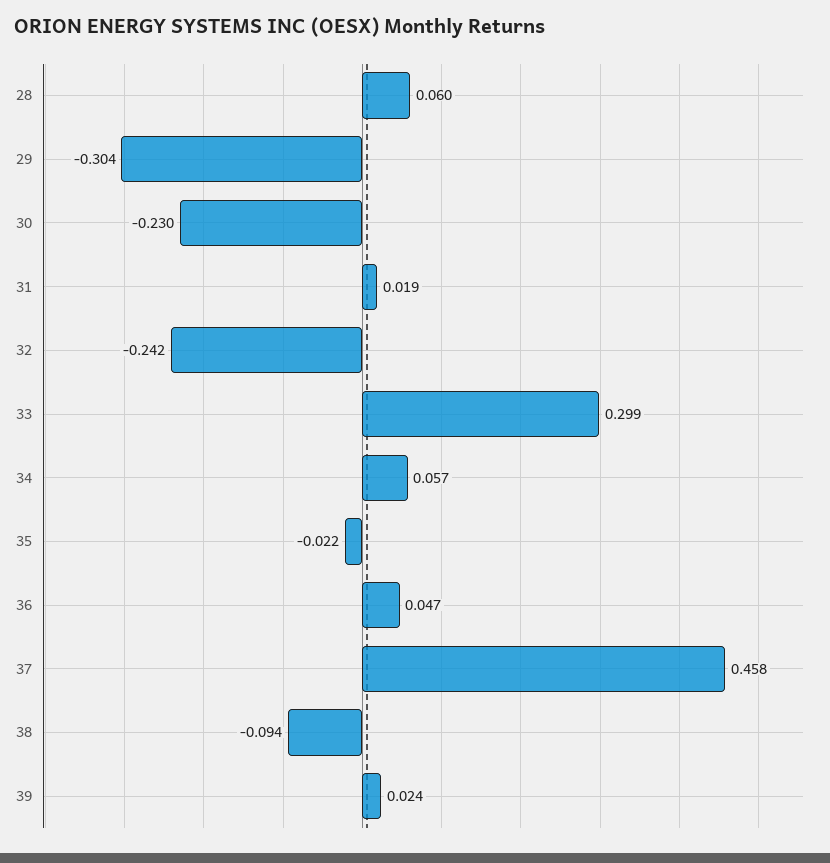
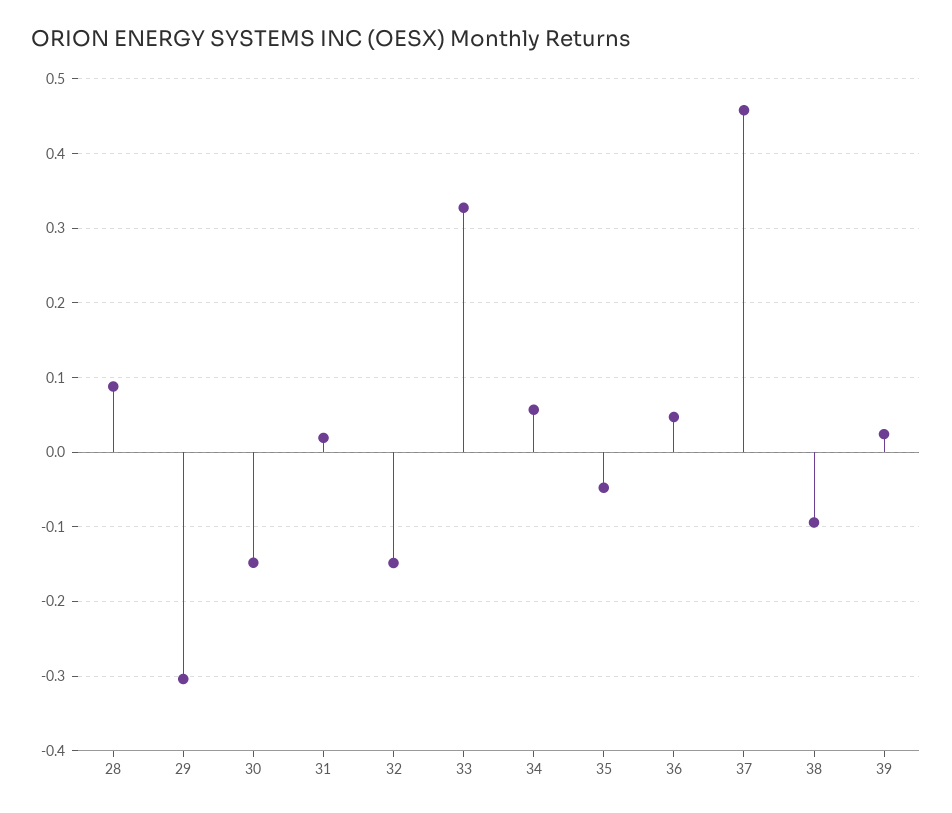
28: 0.06 -> 0.09
30: -0.23 -> -0.15
32: -0.242 -> -0.15
33: 0.299 -> 0.33
35: -0.022 -> -0.05

